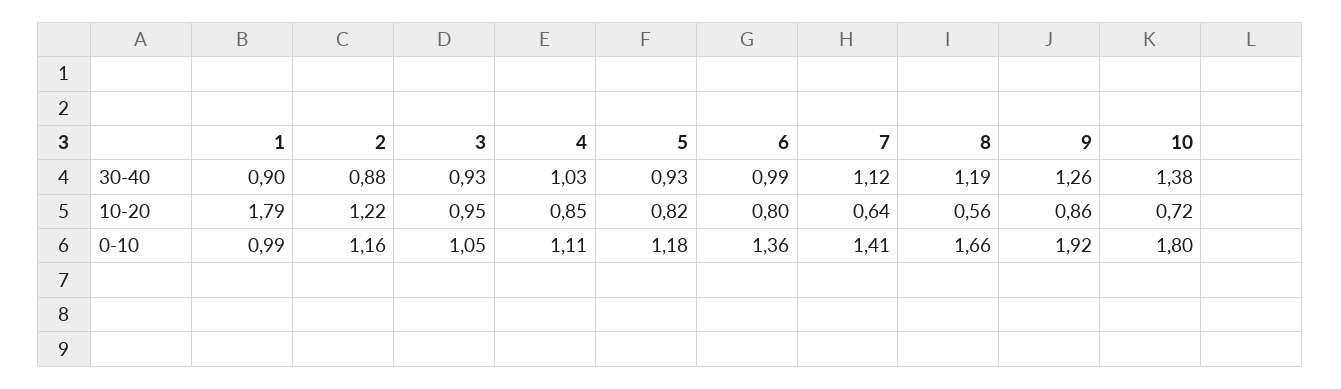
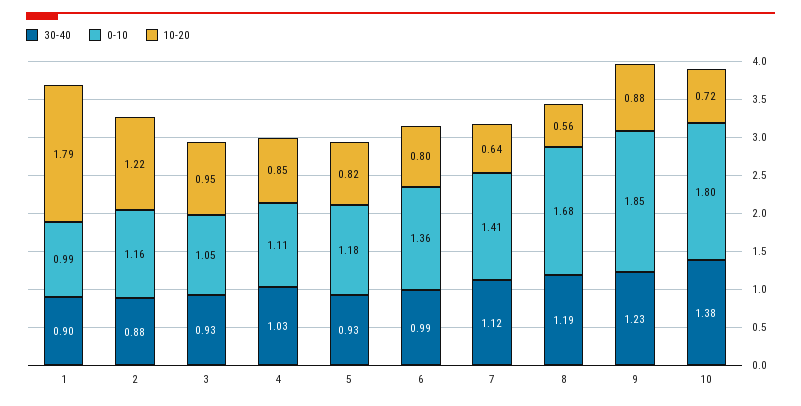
30-40, 9: 1.26 -> 1.23
10-20, 9: 0.86 -> 0.88
0-10, 8: 1.66 -> 1.68
0-10, 9: 1.92 -> 1.85

